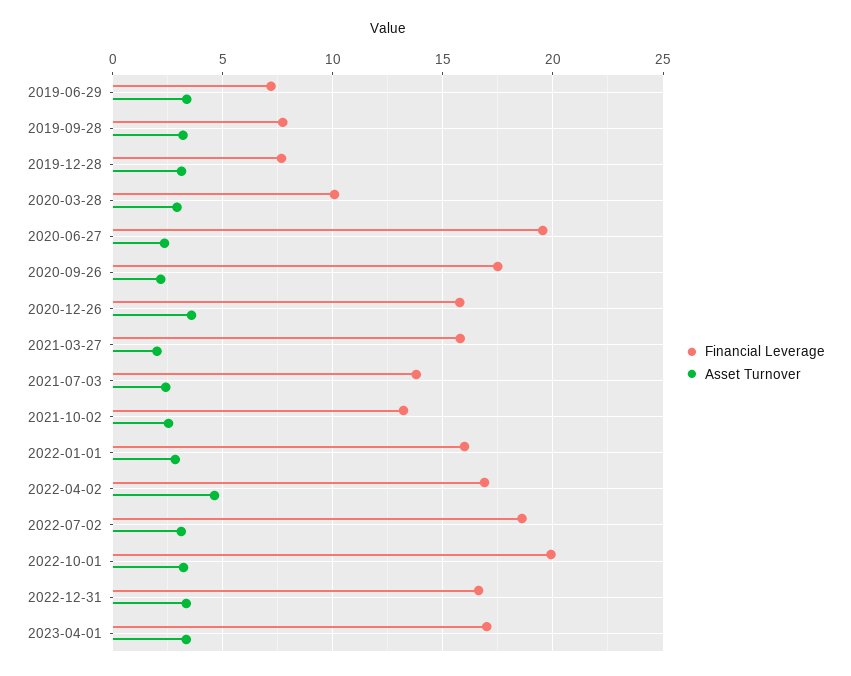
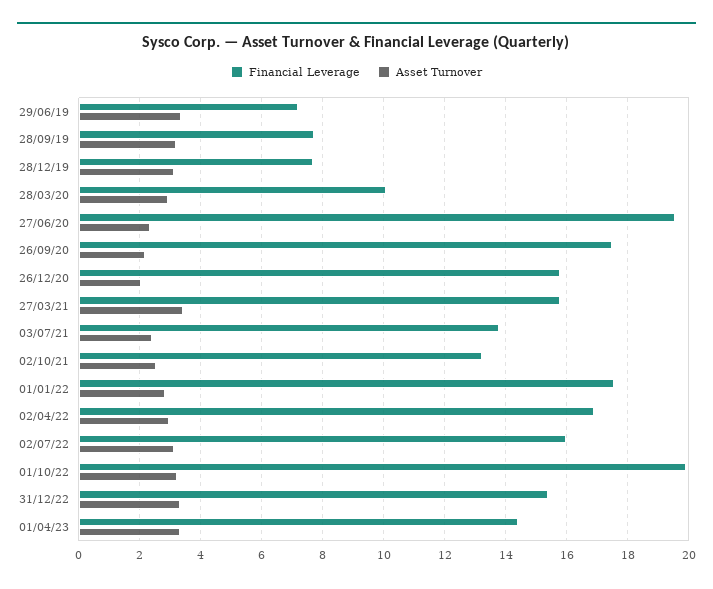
Asset Turnover, 2020-12-26: 3.5 -> 2
Asset Turnover, 2021-03-27: 2 -> 3.4
Financial Leverage, 2022-01-01: 16 -> 17.6
Asset Turnover, 2022-04-02: 4.5 -> 3
Financial Leverage, 2022-07-02: 18.5 -> 16
Financial Leverage, 2022-12-31: 16.5 -> 15.4
Financial Leverage, 2023-04-01: 17 -> 14.4

